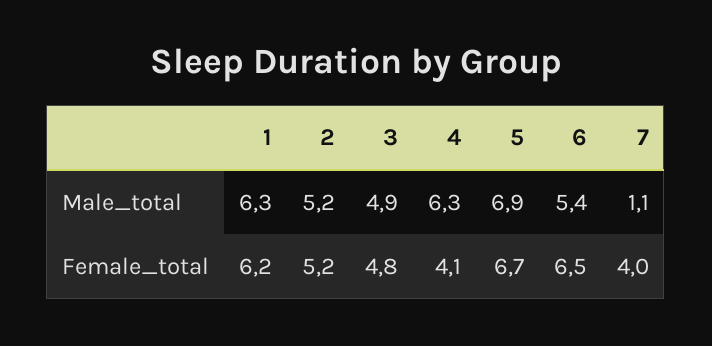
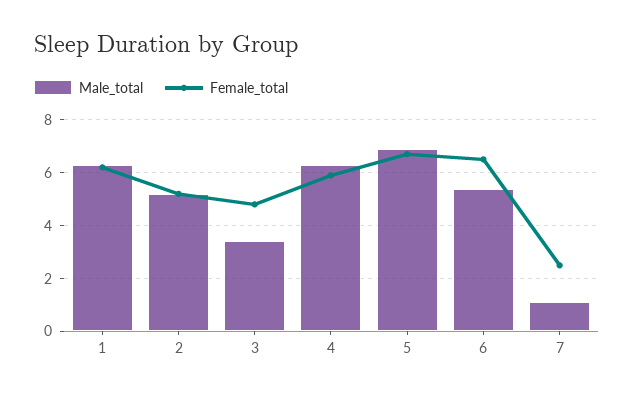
Male_total, 3: 4.9 -> 3.5
Female_total, 4: 4.1 -> 6
Female_total, 7: 4 -> 2.5

